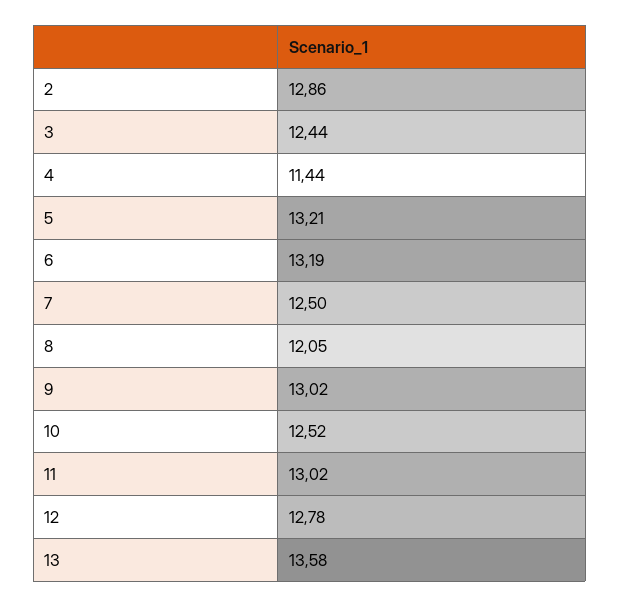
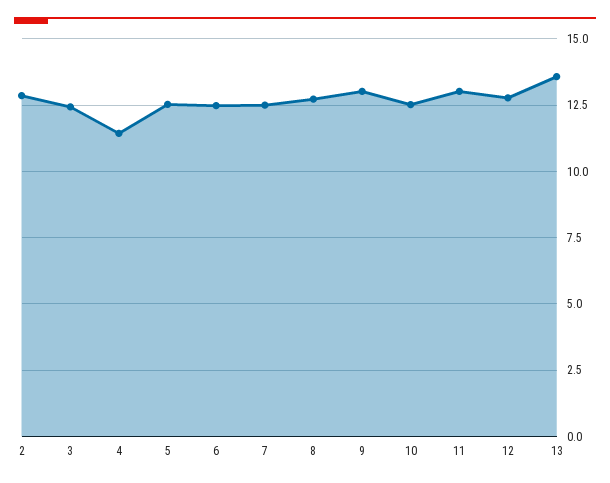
5: 13.21 -> 12.5
6: 13.19 -> 12.5
8: 12.05 -> 12.75

